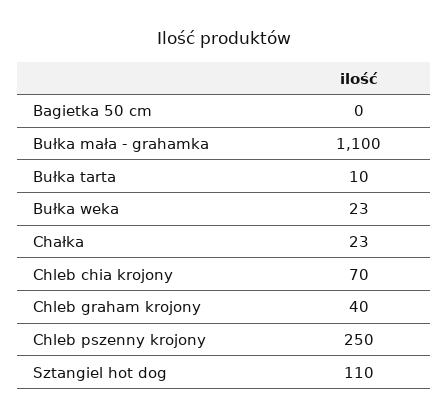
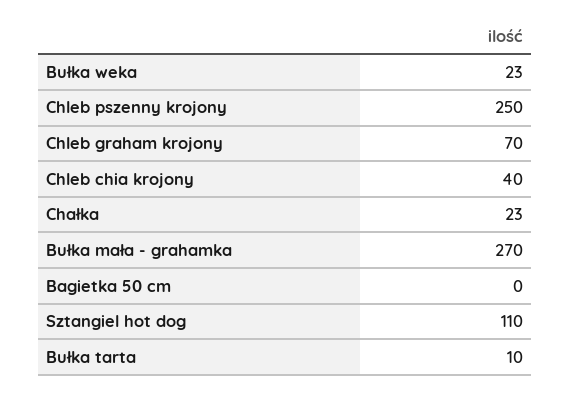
Bułka mała - grahamka: 1100 -> 270
Chleb chia krojony: 70 -> 40
Chleb graham krojony: 40 -> 70

